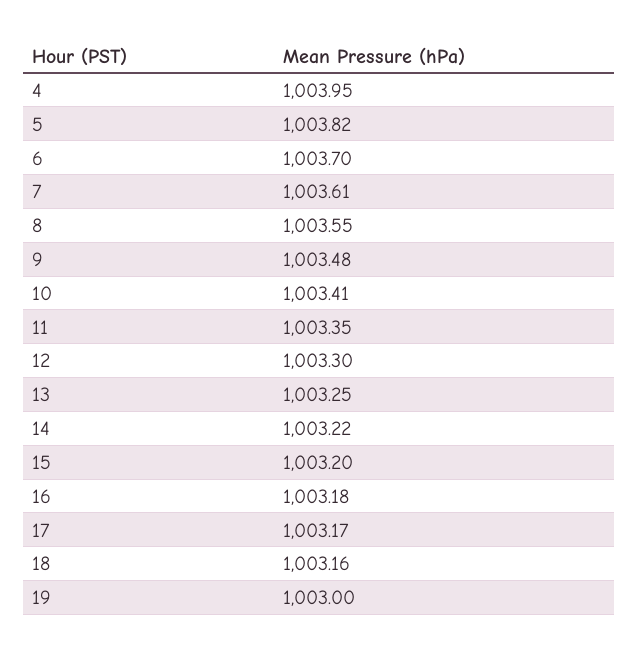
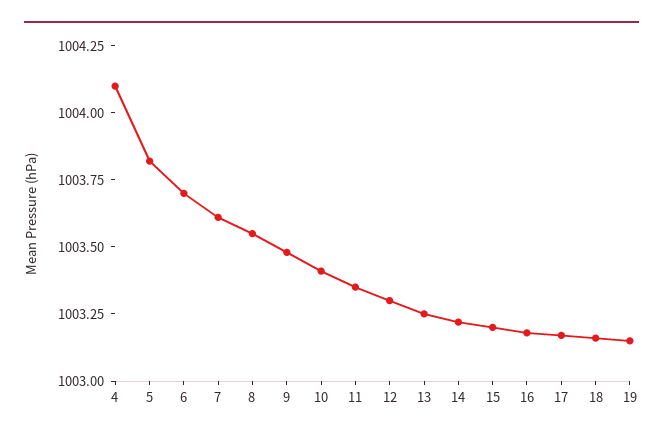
4: 1003.95 -> 1004.1
19: 1003 -> 1003.15

